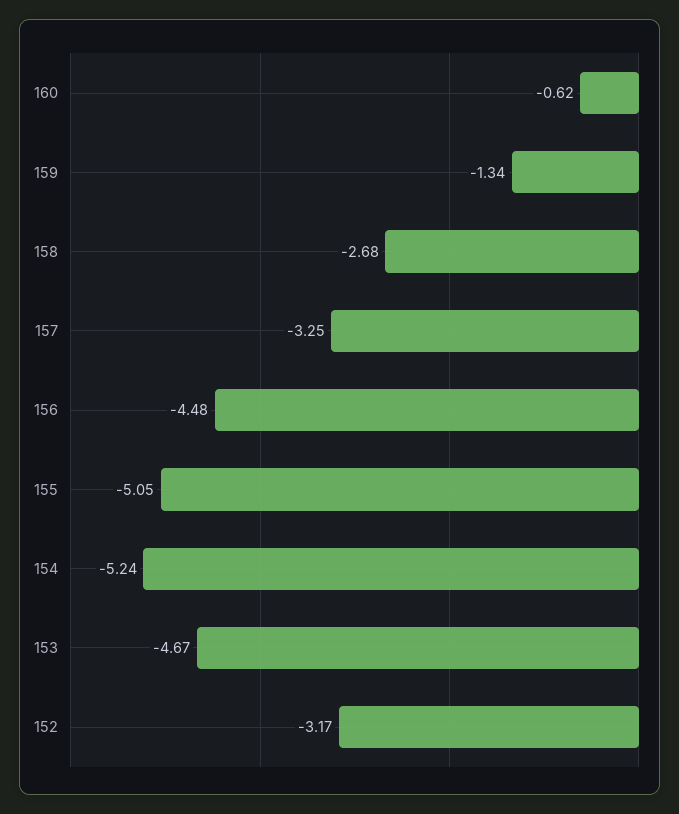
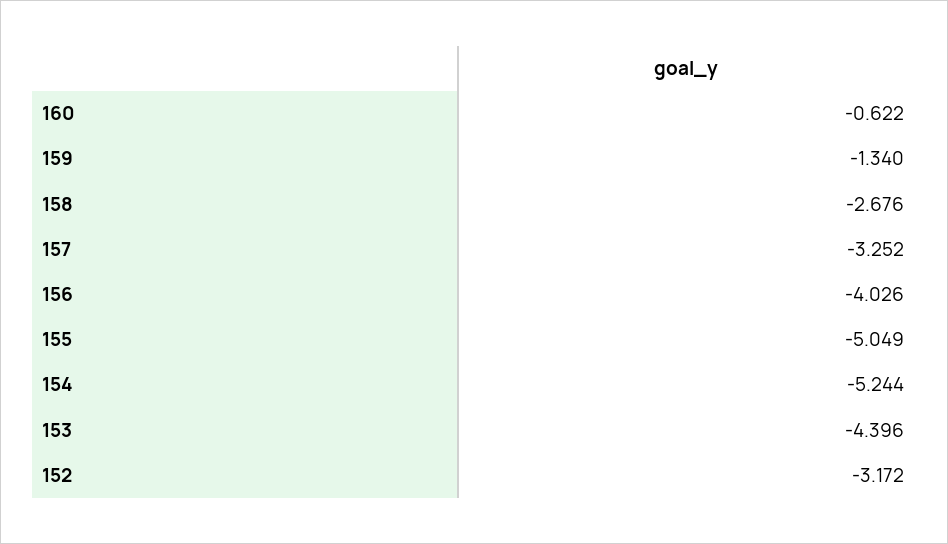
156: -4.48 -> -4.026
153: -4.67 -> -4.396

